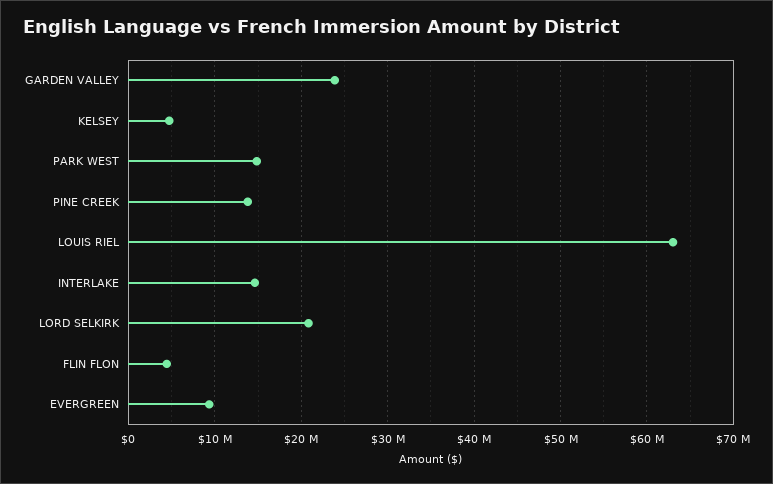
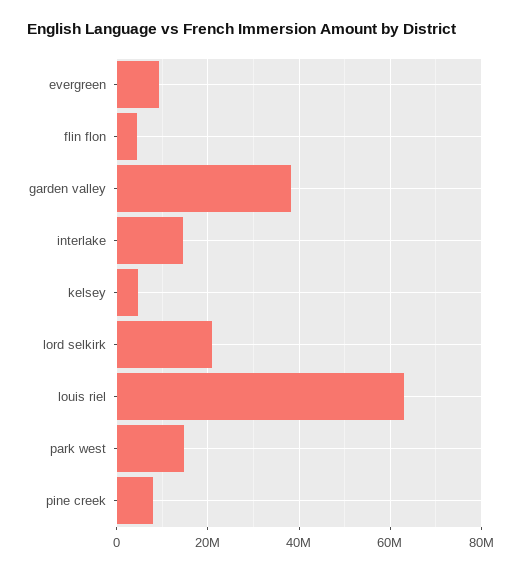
GARDEN VALLEY: 24000000 -> 38000000
PINE CREEK: 14000000 -> 8000000

